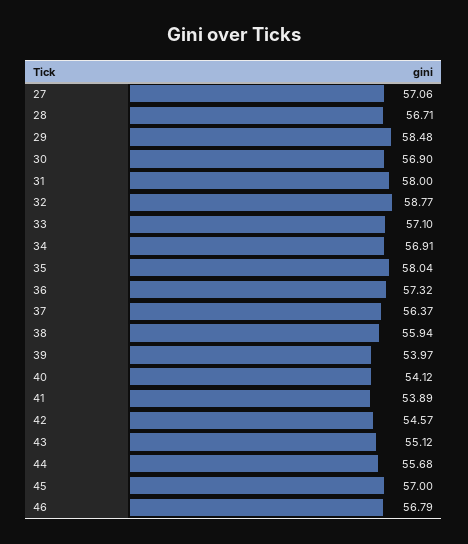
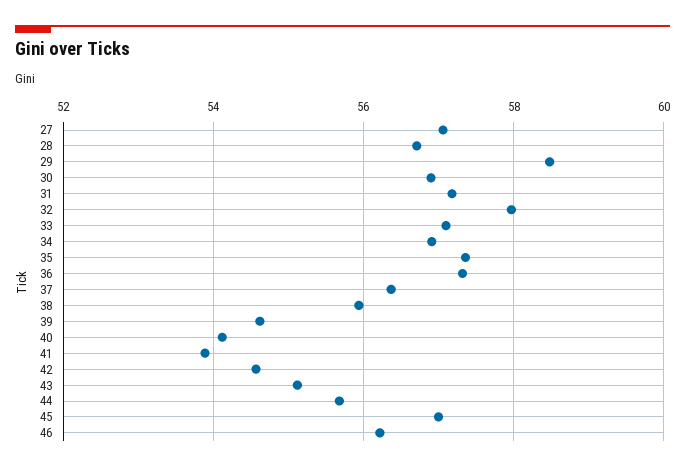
31: 58 -> 57.2
32: 58.77 -> 58
35: 58.04 -> 57.4
39: 53.97 -> 54.6
46: 56.79 -> 56.2

